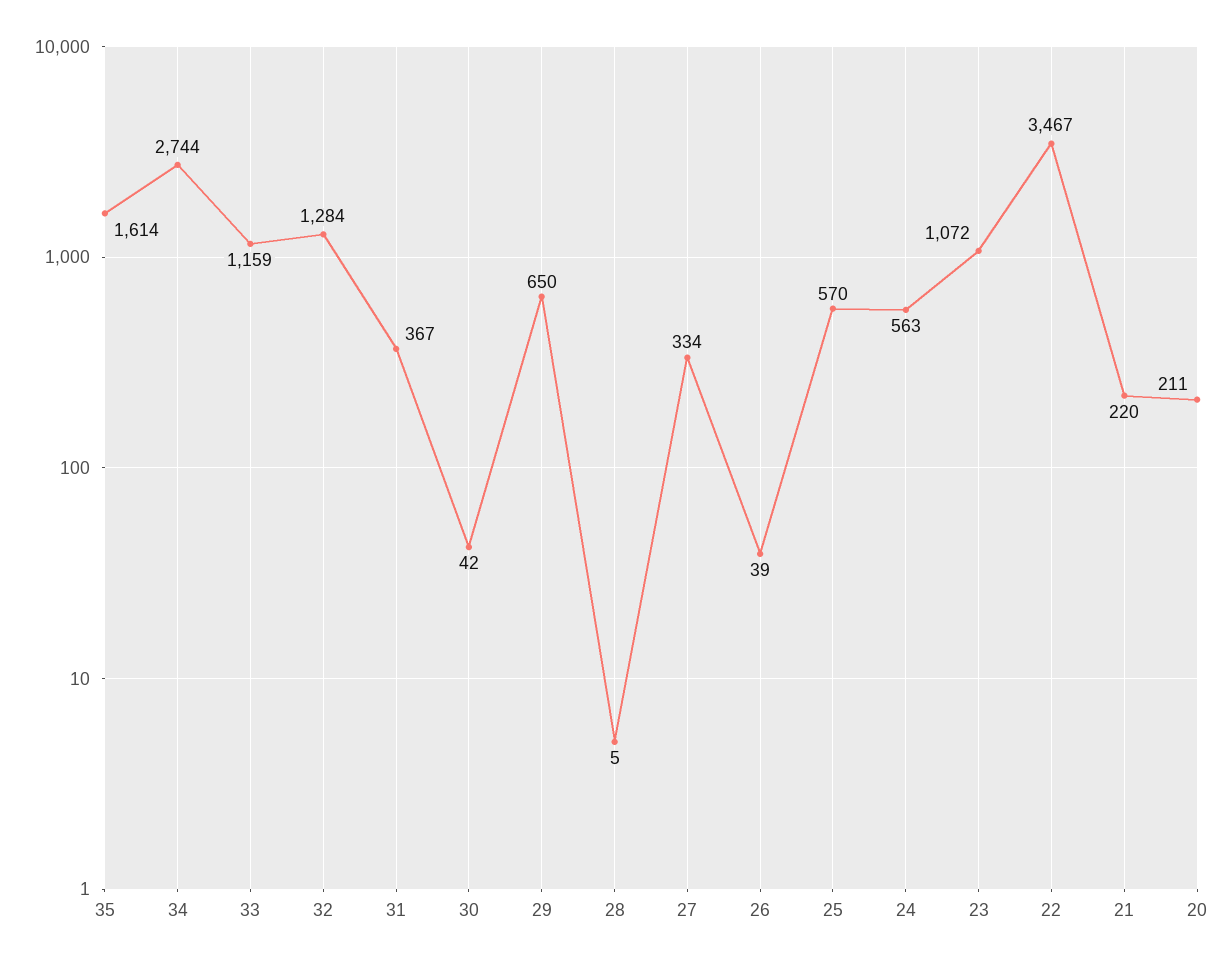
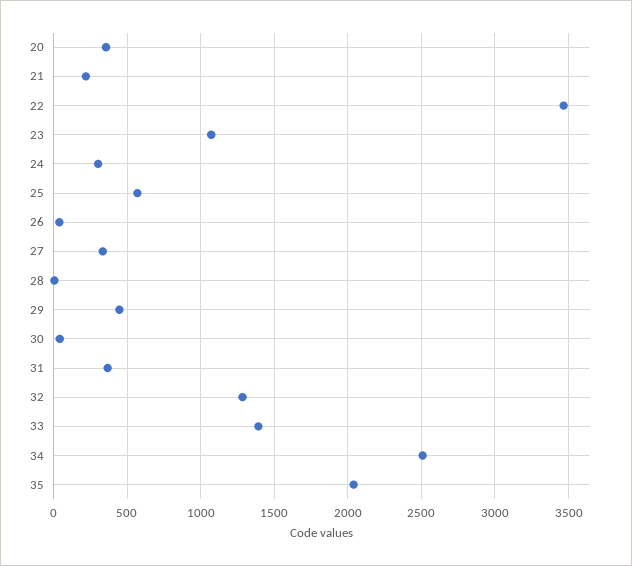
35: 1614 -> 2050
34: 2744 -> 2500
33: 1159 -> 1400
29: 650 -> 450
24: 563 -> 300
20: 211 -> 350

